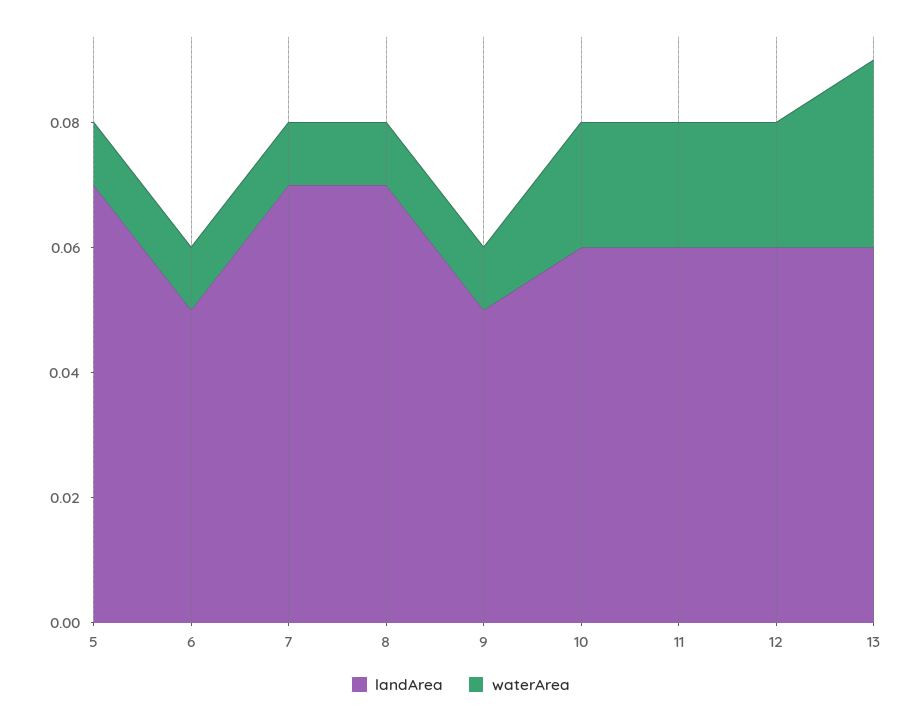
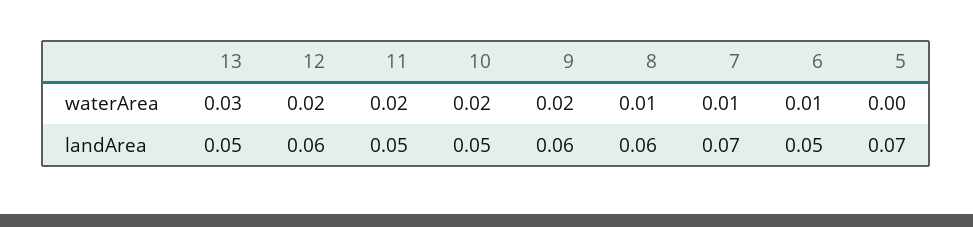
waterArea, 5: 0.01 -> 0
landArea, 8: 0.07 -> 0.06
landArea, 9: 0.05 -> 0.06
waterArea, 9: 0.01 -> 0.02
landArea, 10: 0.06 -> 0.05
landArea, 11: 0.06 -> 0.05
landArea, 13: 0.06 -> 0.05

